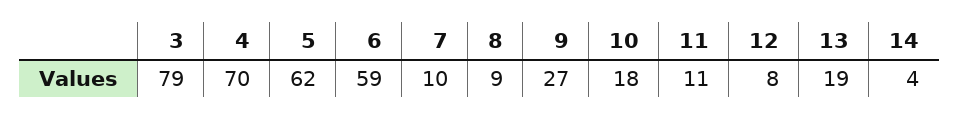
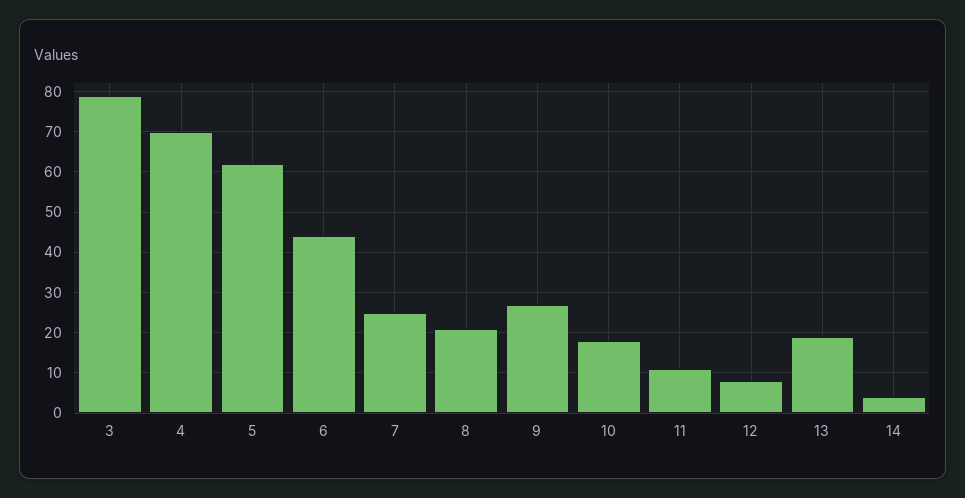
6: 59 -> 45
7: 10 -> 25
8: 9 -> 20

